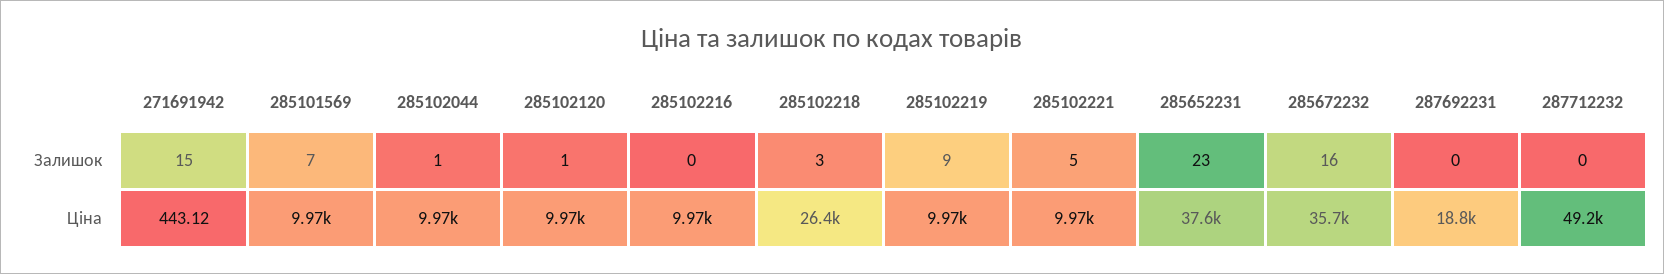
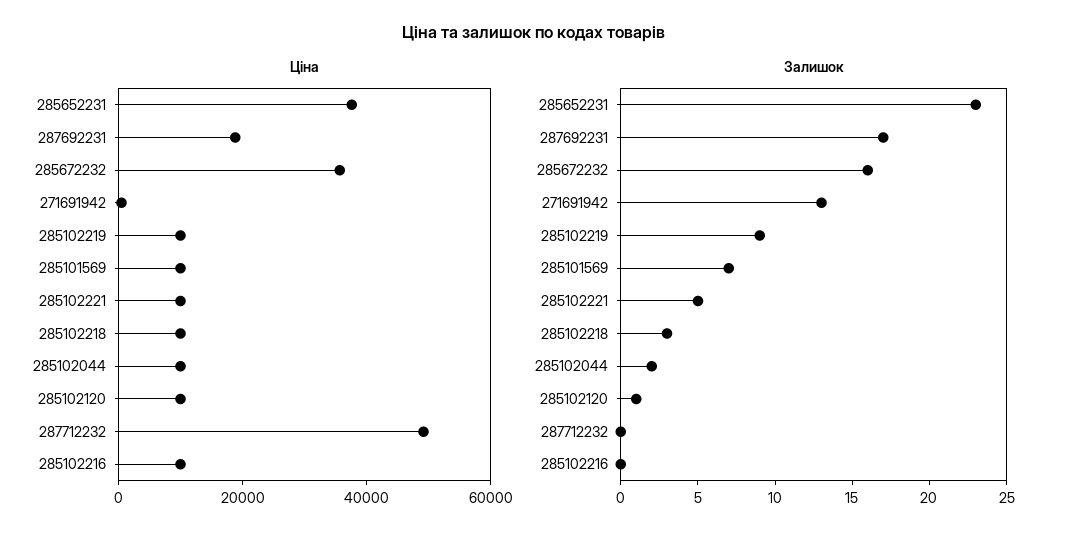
Залишок, 271691942: 15 -> 13
Залишок, 285102044: 1 -> 2
Залишок, 287692231: 0 -> 17
Ціна, 285102218: 26400 -> 10000

